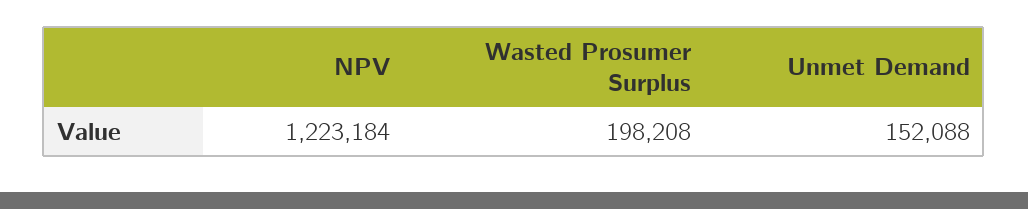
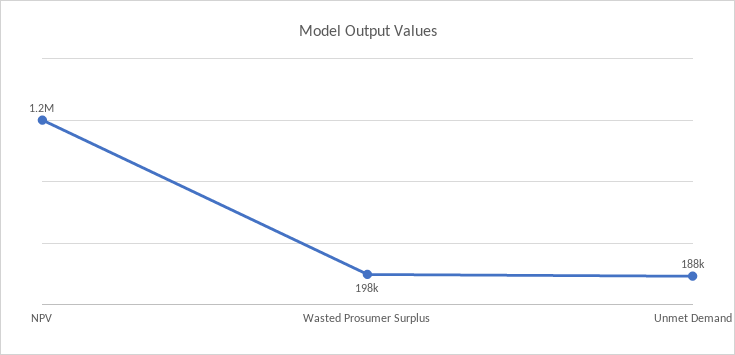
Unmet Demand: 152088 -> 188000

